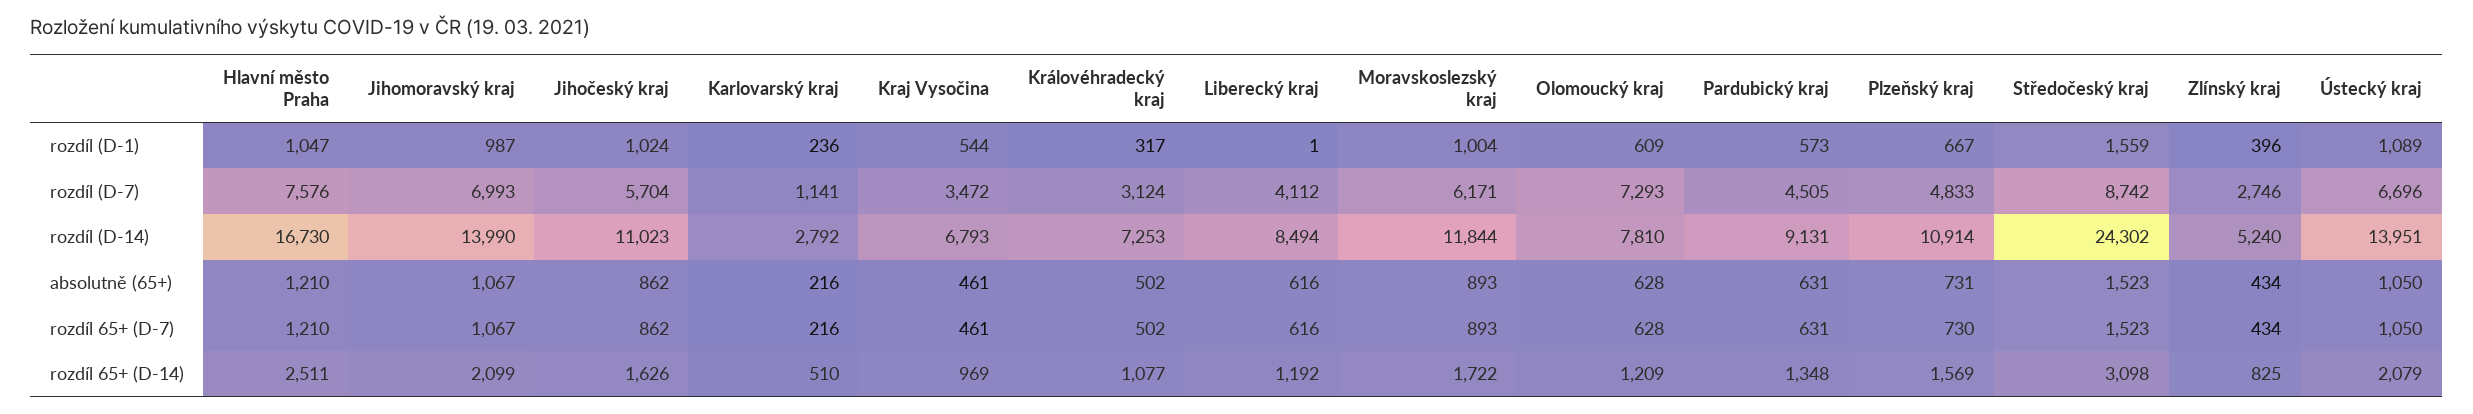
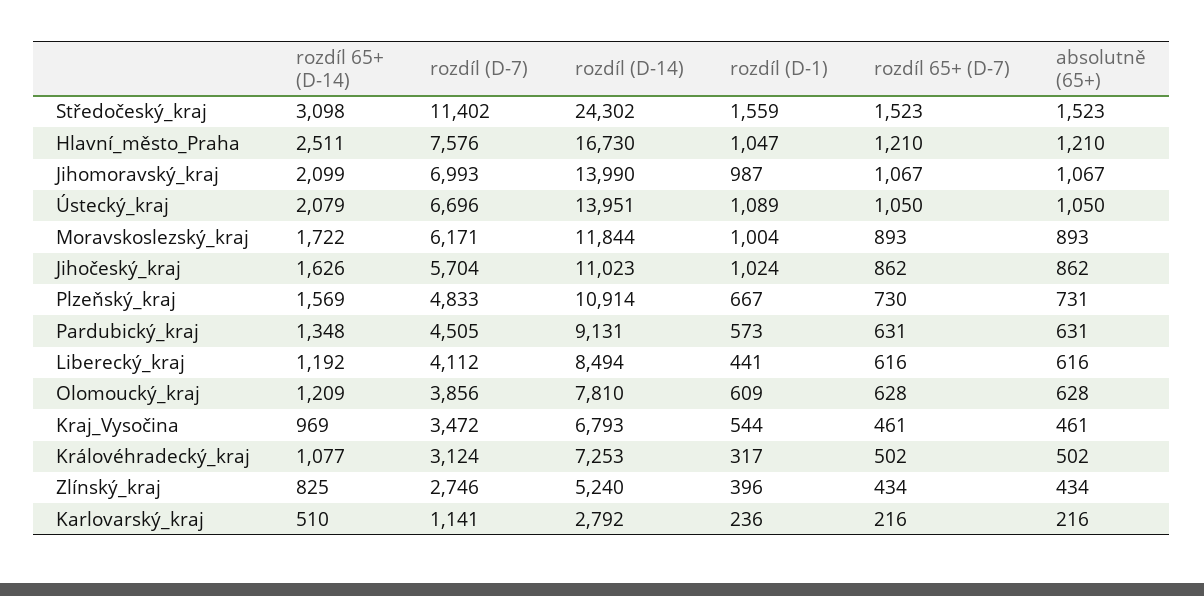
Liberecký kraj, rozdíl (D-1): 1 -> 441
Olomoucký kraj, rozdíl (D-7): 7293 -> 3856
Středočeský kraj, rozdíl (D-7): 8742 -> 11402

